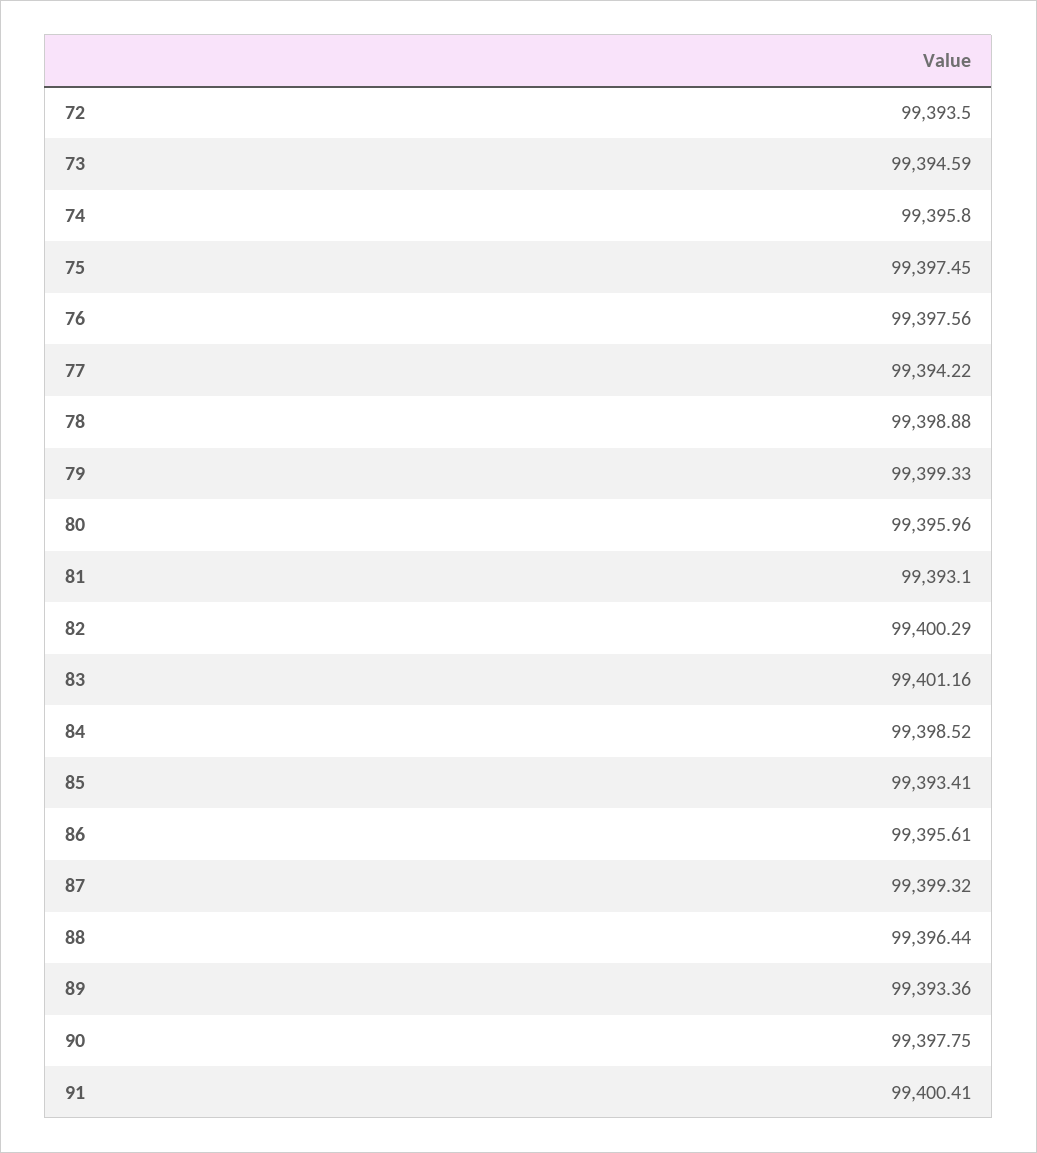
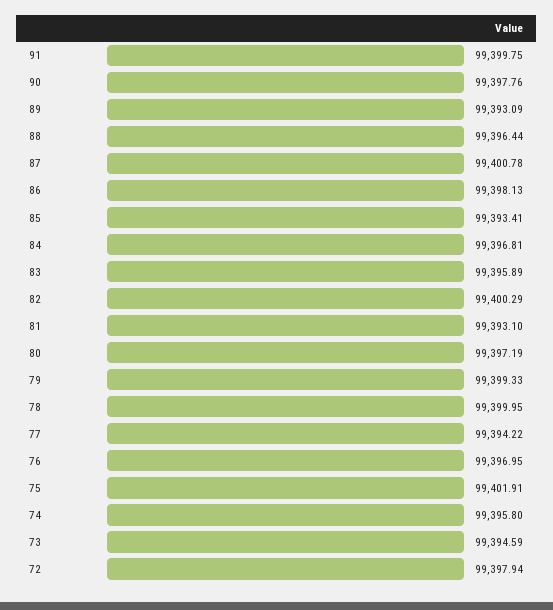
72: 99393.5 -> 99397.94
75: 99397.45 -> 99401.91
76: 99397.56 -> 99396.95
78: 99398.88 -> 99399.95
80: 99395.96 -> 99397.19
83: 99401.16 -> 99395.89
84: 99398.52 -> 99396.81
86: 99395.61 -> 99398.13
87: 99399.32 -> 99400.78
89: 99393.36 -> 99393.09
90: 99397.75 -> 99397.76
91: 99400.41 -> 99399.75

